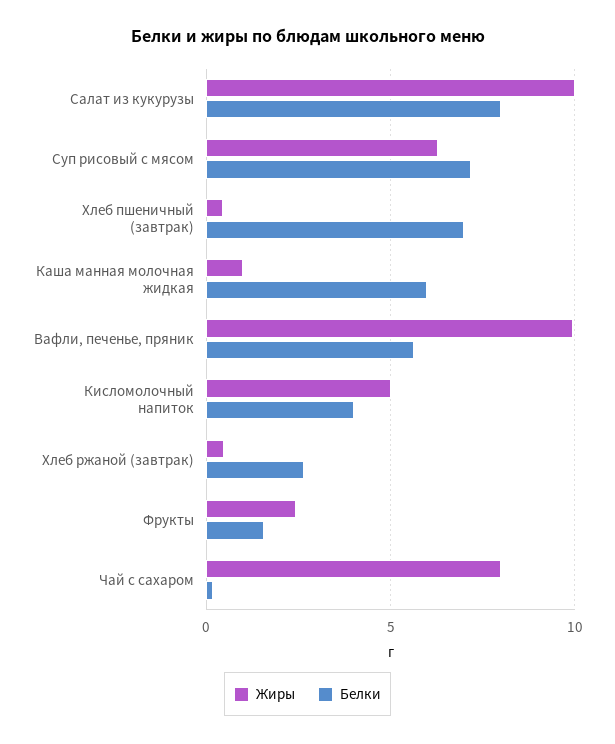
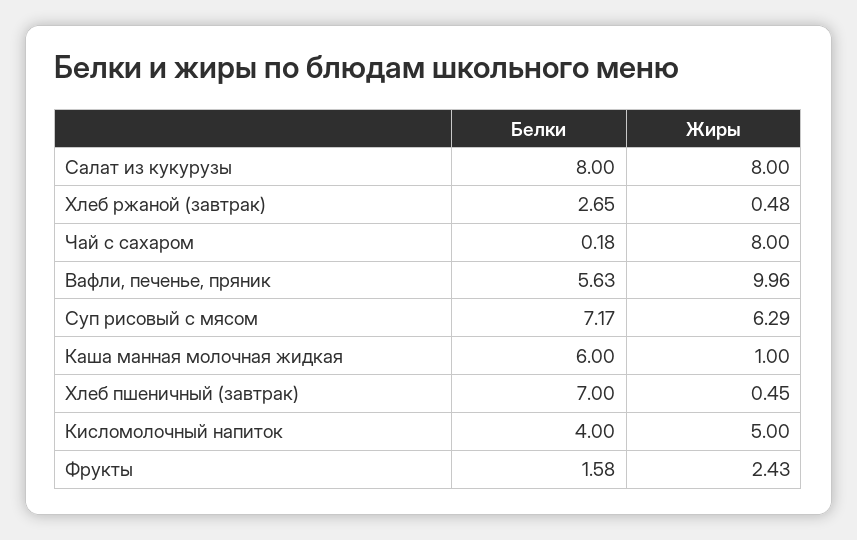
Жиры, Салат из кукурузы: 10 -> 8

